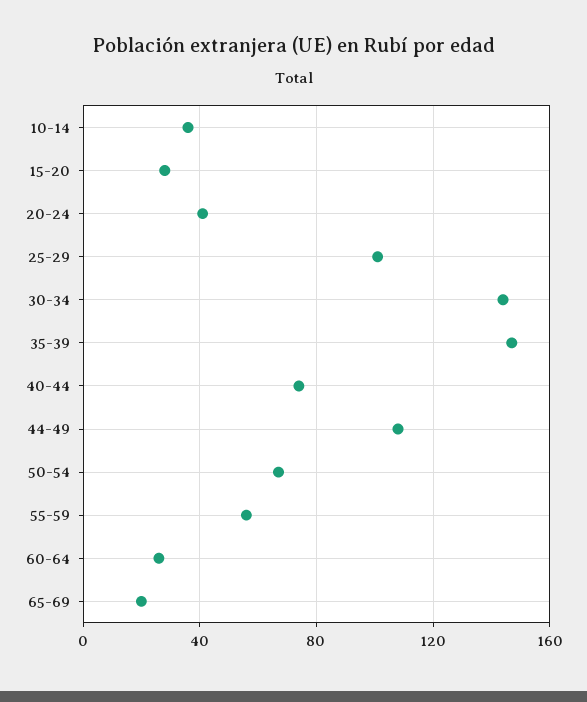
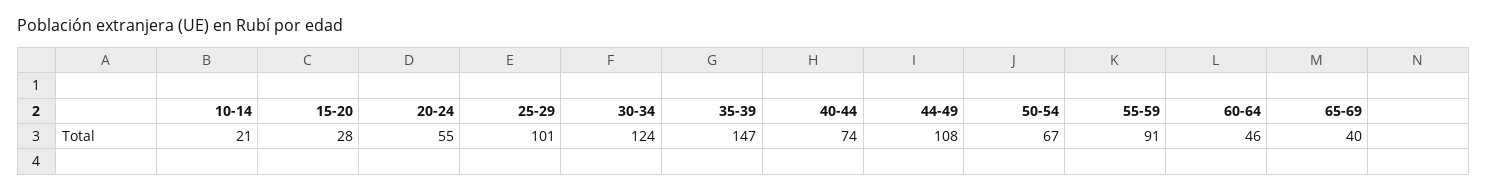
10-14: 35 -> 21
20-24: 40 -> 55
30-34: 145 -> 124
55-59: 55 -> 91
60-64: 25 -> 46
65-69: 20 -> 40

